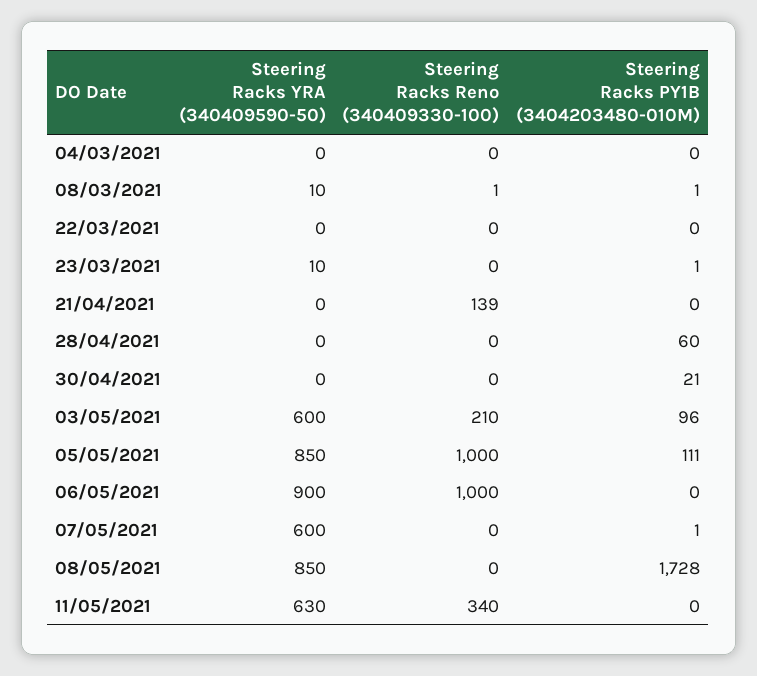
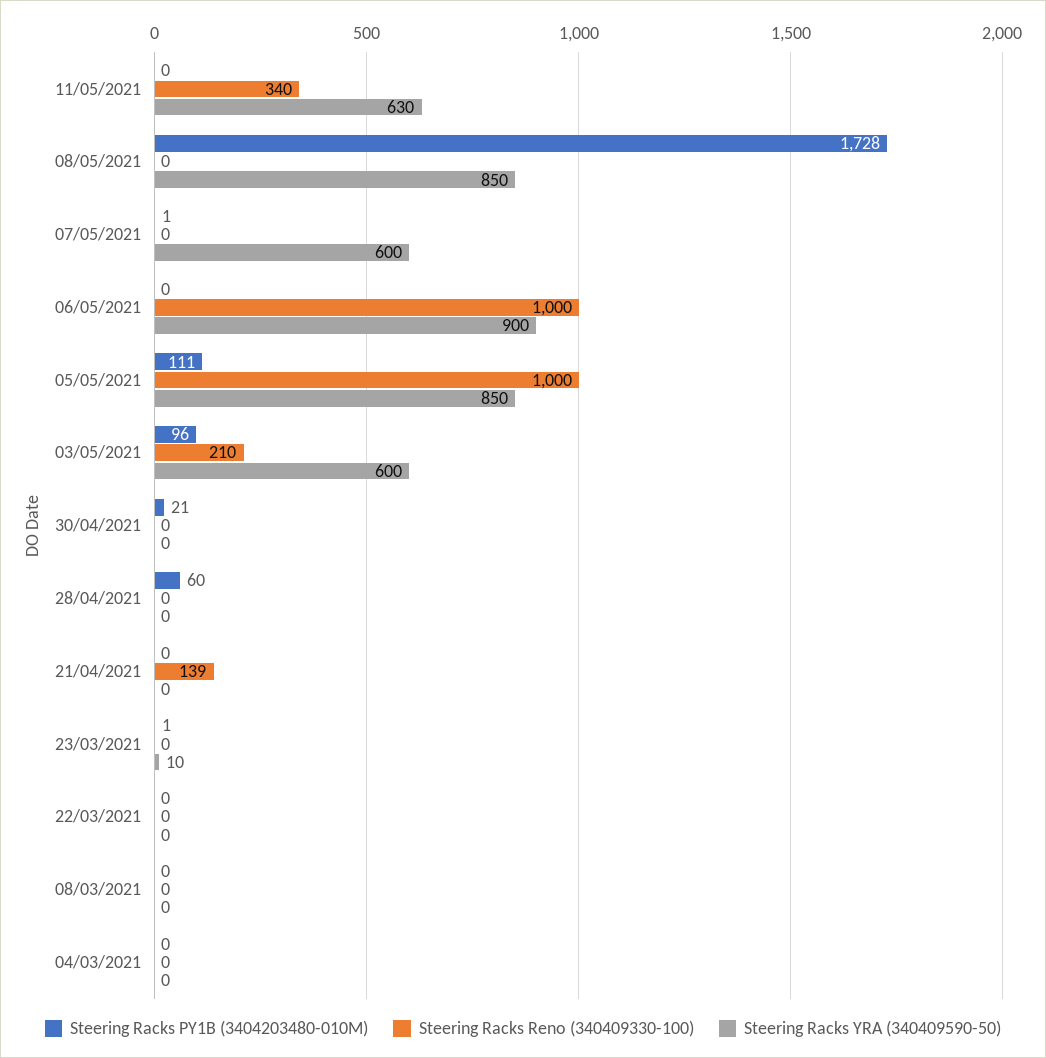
Steering Racks YRA (340409590-50), 08/03/2021: 10 -> 0
Steering Racks Reno (340409330-100), 08/03/2021: 1 -> 0
Steering Racks PY1B (3404203480-010M), 08/03/2021: 1 -> 0

